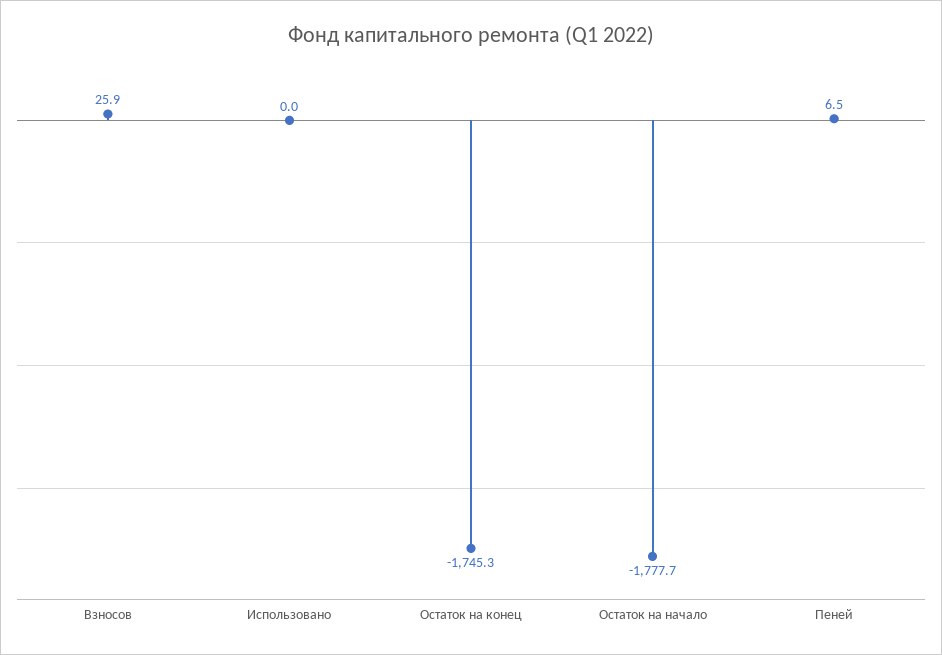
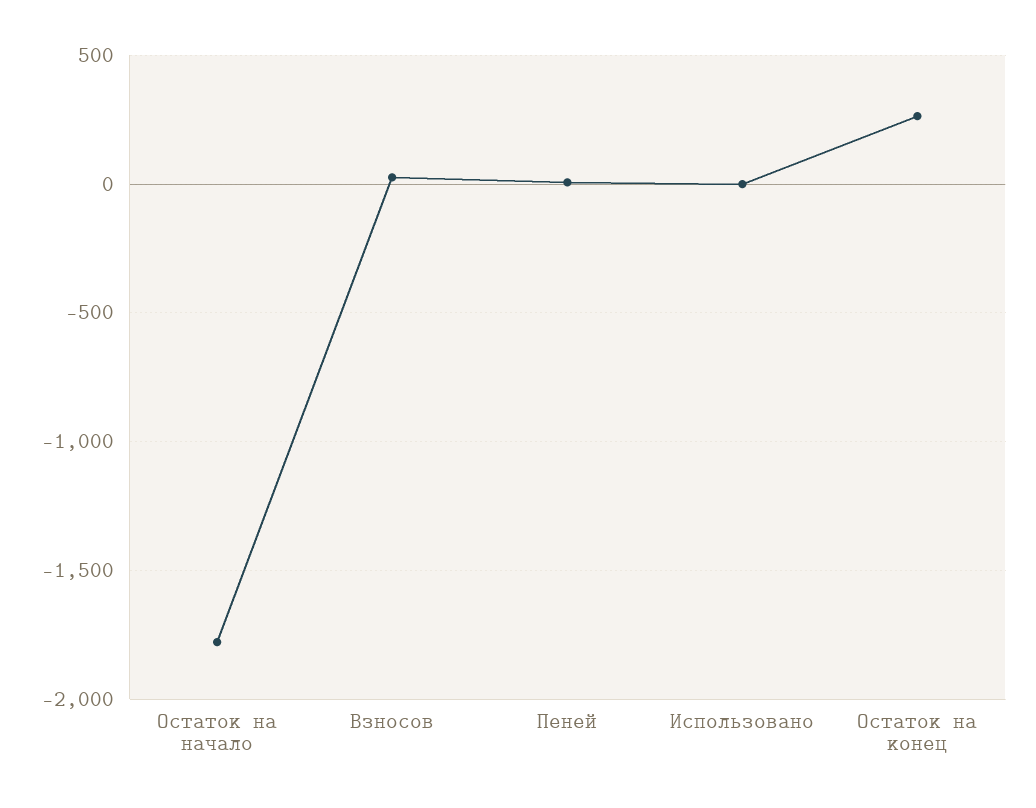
Остаток на конец: -1745.3 -> 250

